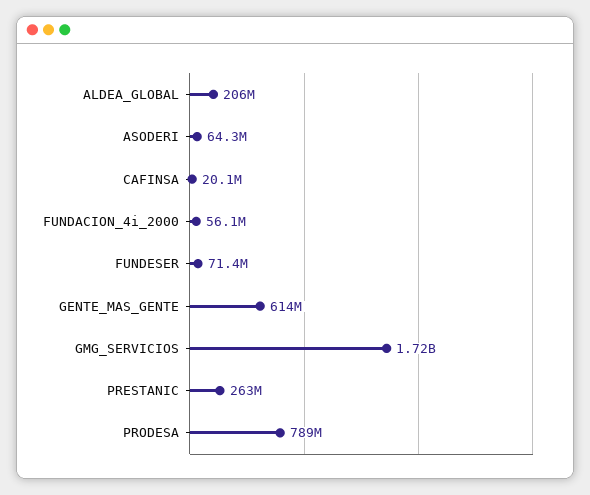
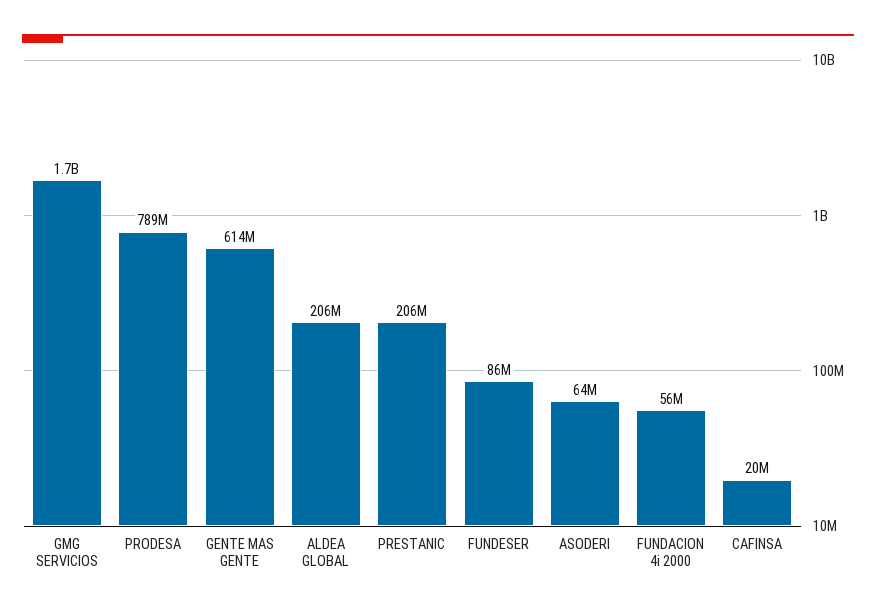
FUNDESER: 71400000 -> 86000000
PRESTANIC: 263000000 -> 206000000

